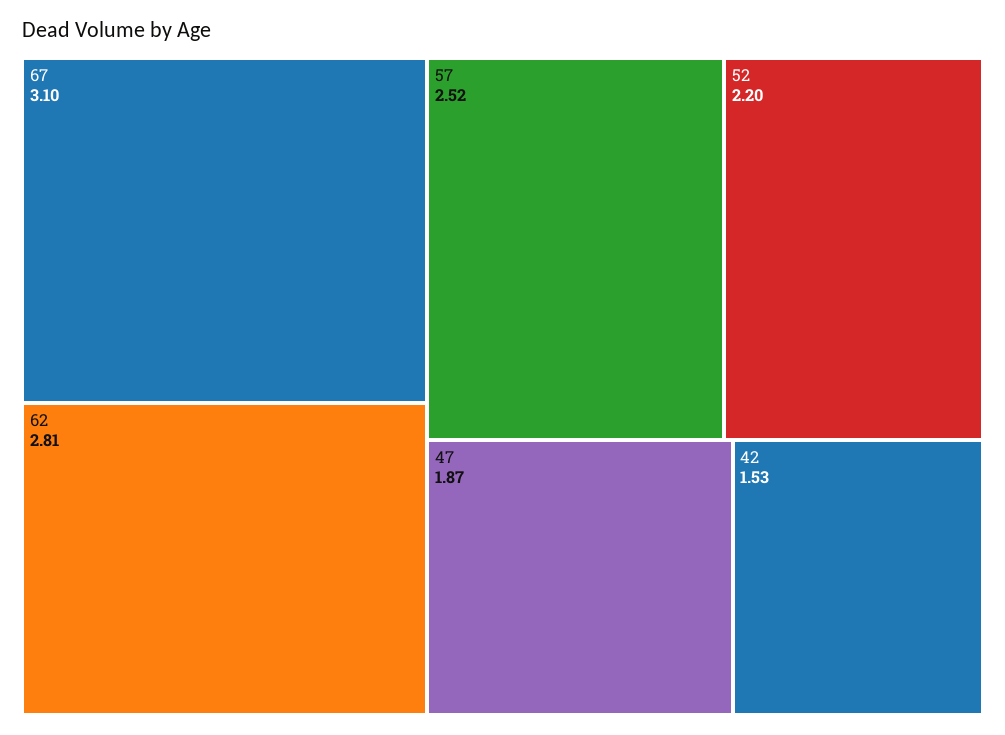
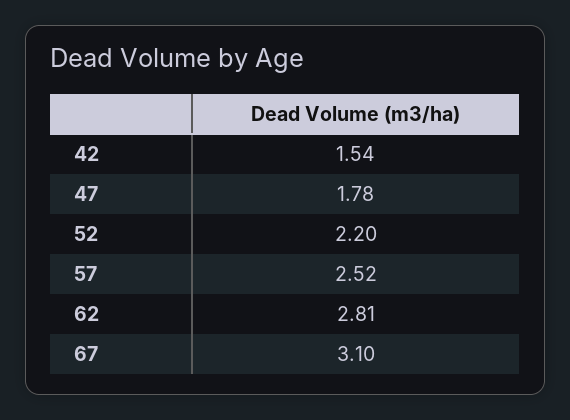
47: 1.87 -> 1.78
42: 1.53 -> 1.54

